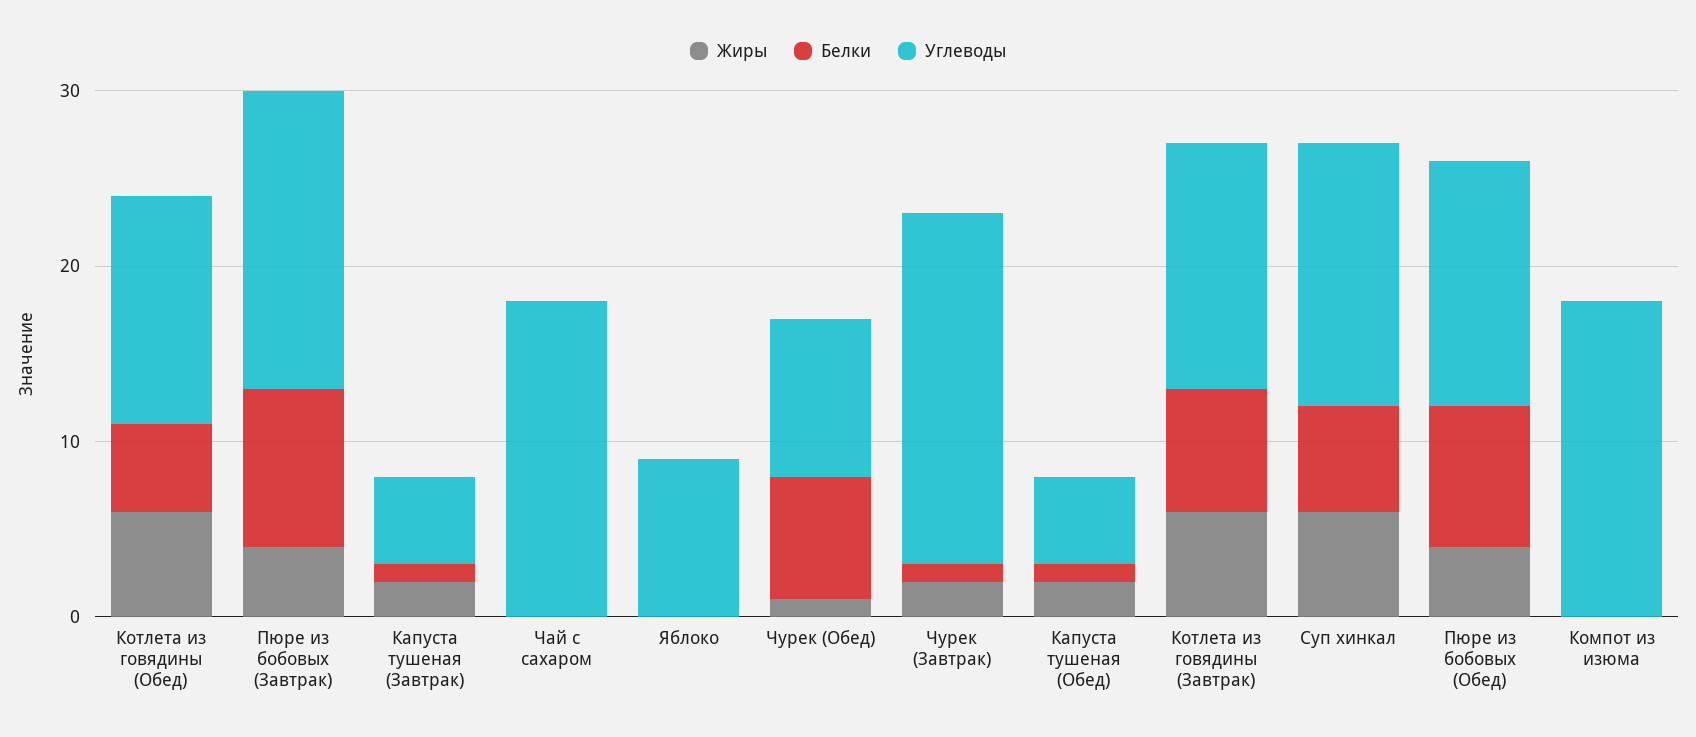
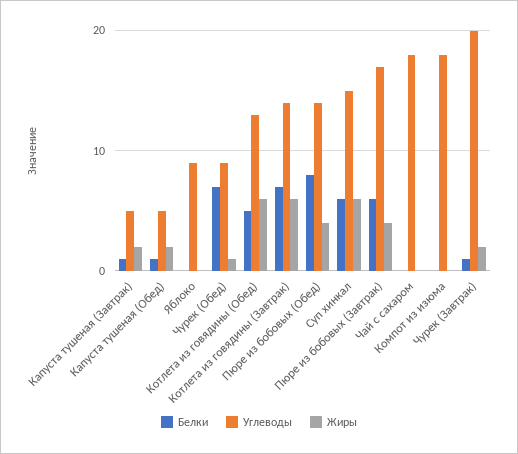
Белки, Пюре из бобовых (Завтрак): 9 -> 6

